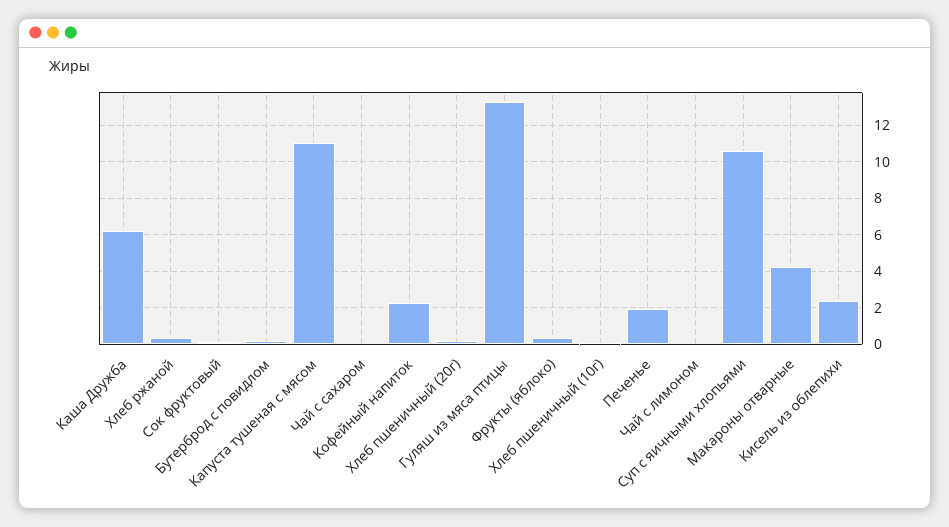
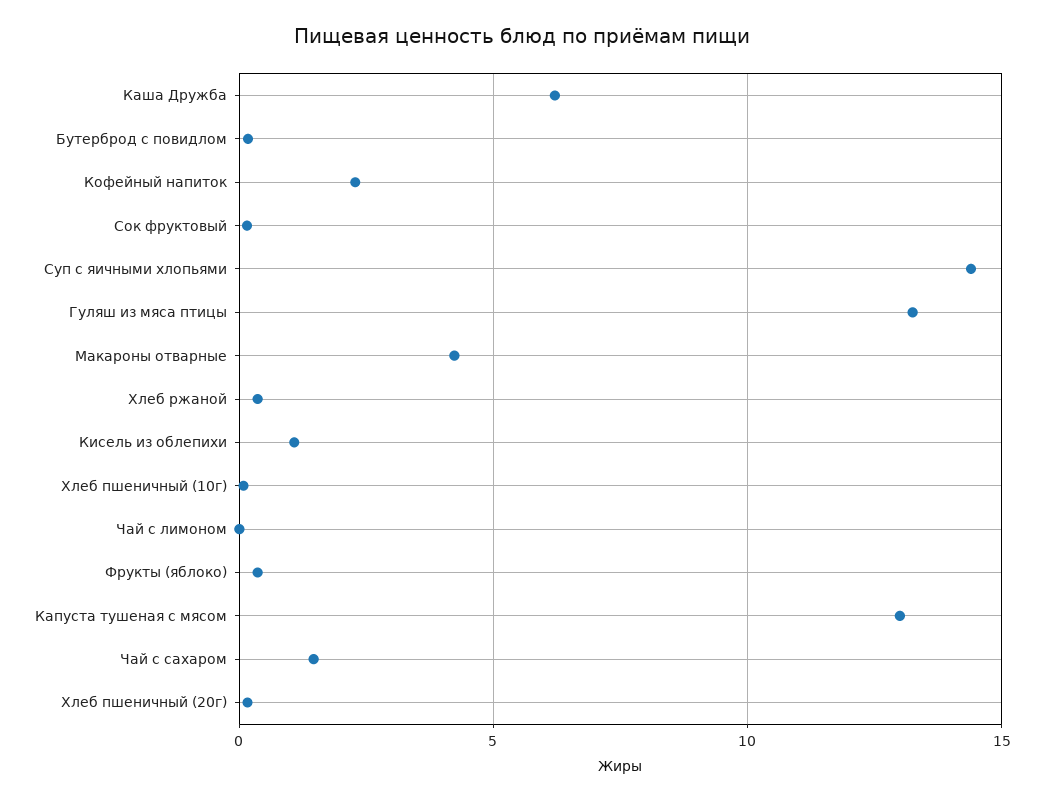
Капуста тушеная с мясом: 11 -> 13
Чай с сахаром: 0 -> 1.5
Печенье: 2 -> none
Суп с яичными хлопьями: 10.5 -> 14.5
Кисель из облепихи: 2.5 -> 1

